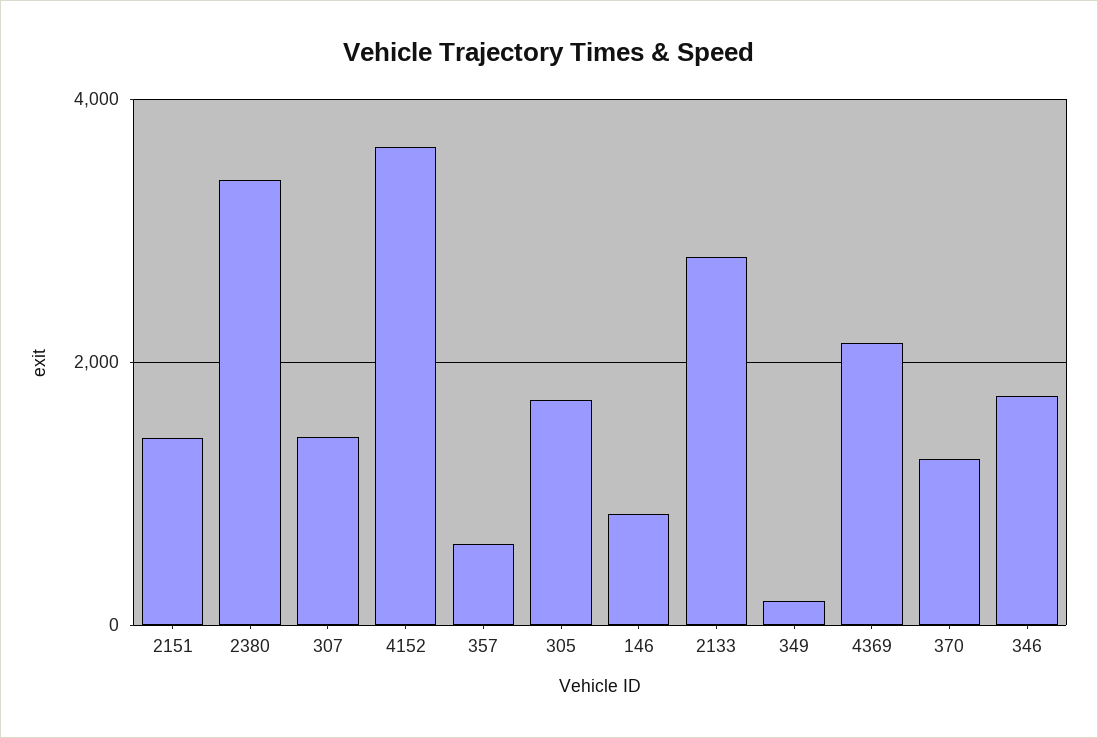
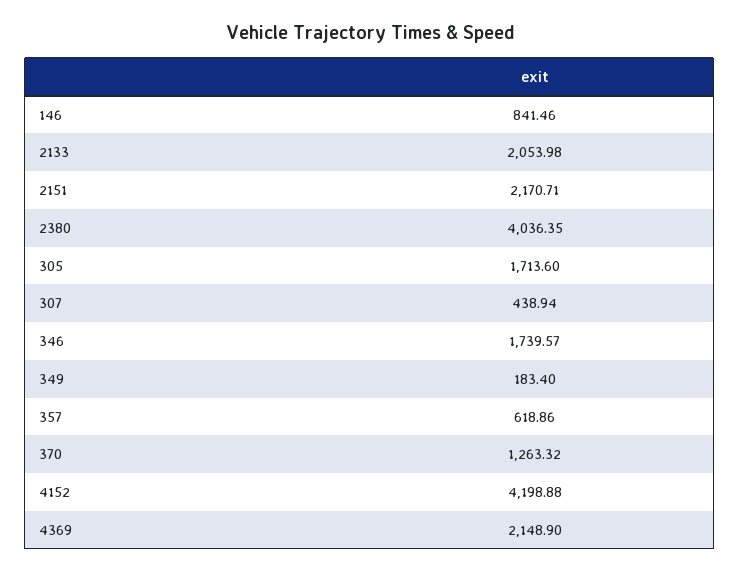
2151: 1400 -> 2170.71
2380: 3400 -> 4036.35
307: 1400 -> 438.94
4152: 3600 -> 4198.88
2133: 2800 -> 2053.98

